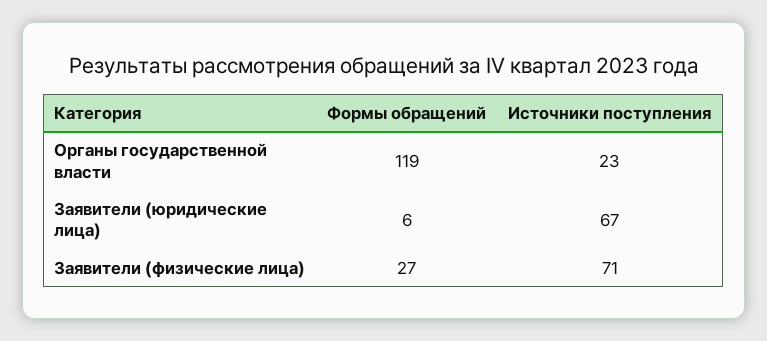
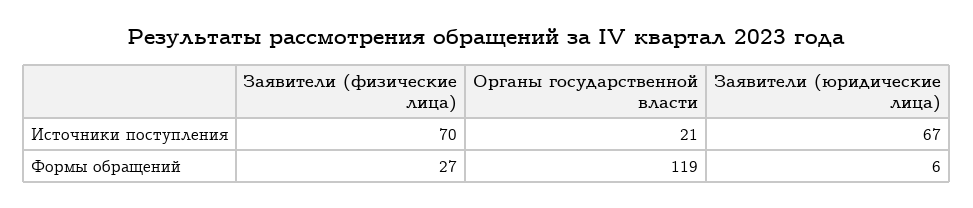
Источники поступления, Органы государственной власти: 23 -> 21
Источники поступления, Заявители (физические лица): 71 -> 70

